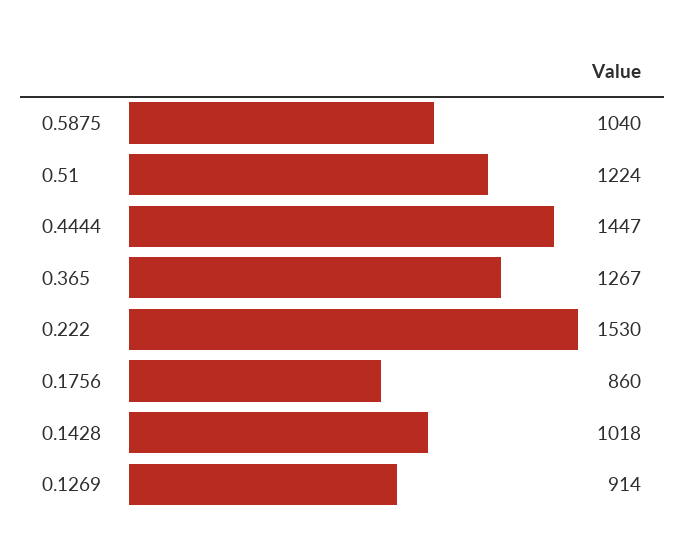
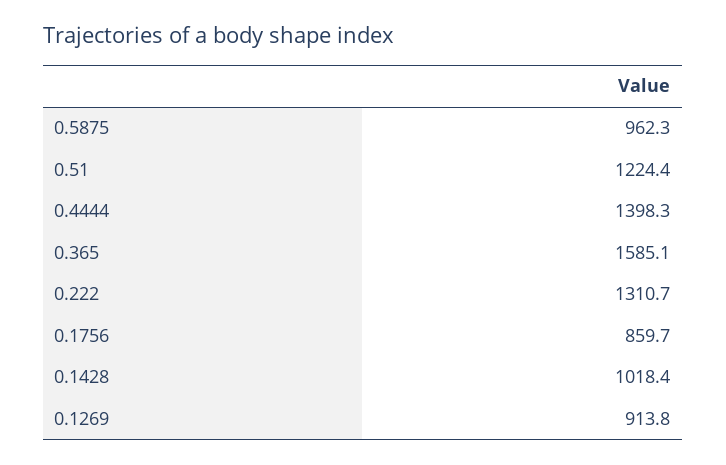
0.5875: 1040 -> 962.3
0.4444: 1447 -> 1398.3
0.365: 1267 -> 1585.1
0.222: 1530 -> 1310.7

